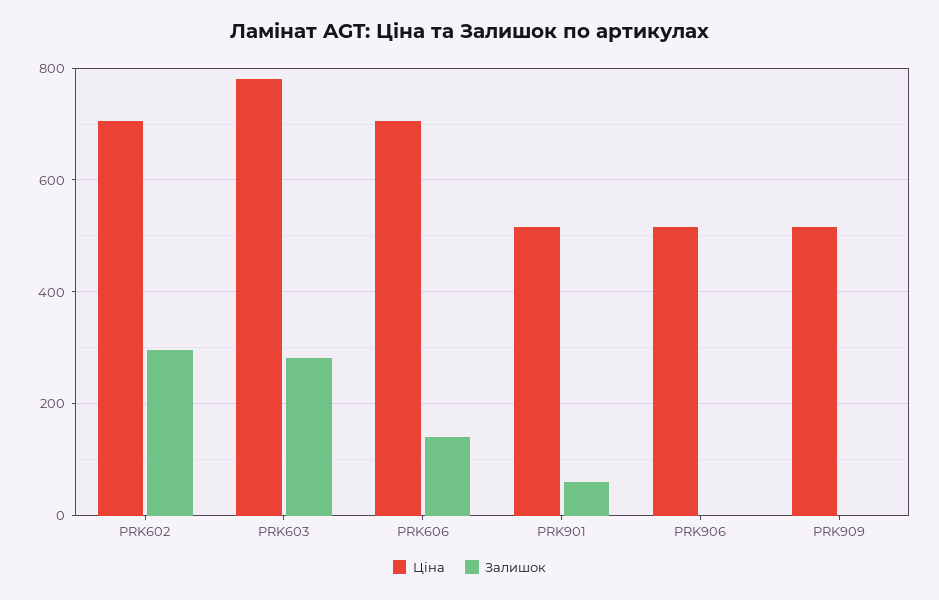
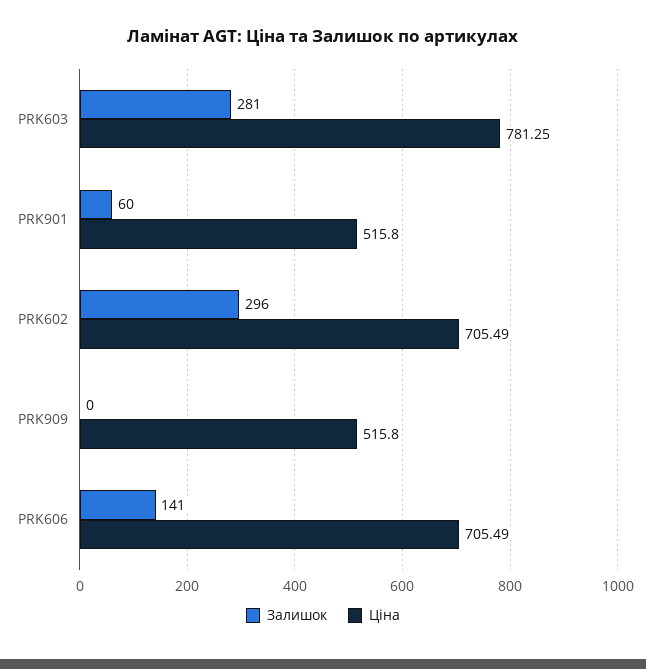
Ціна, PRK906: 520 -> none
Залишок, PRK906: 0 -> none

